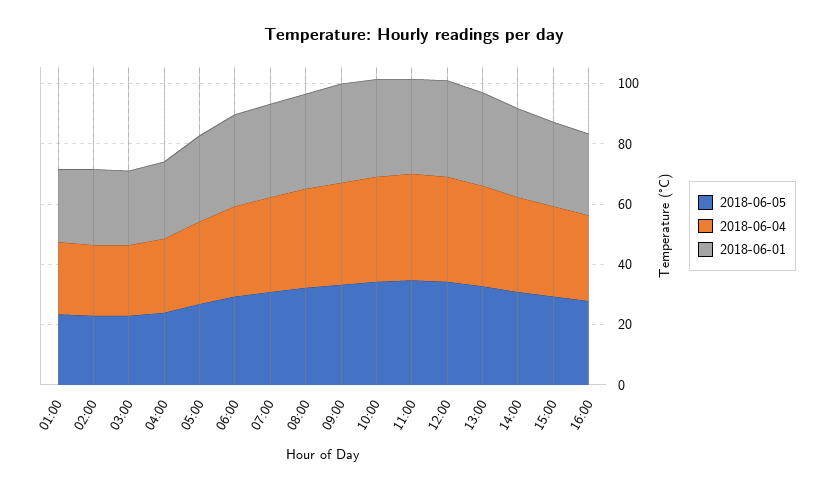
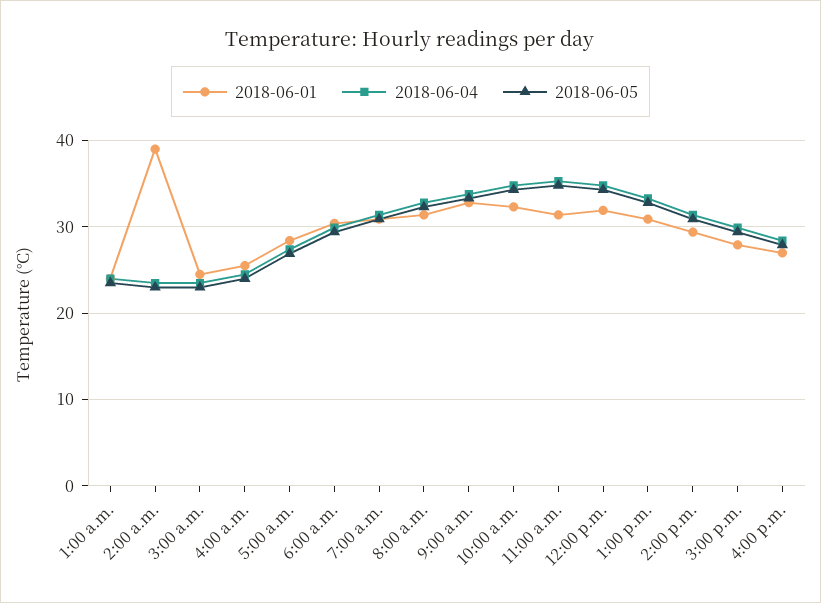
2018-06-01, 02:00: 25 -> 39

